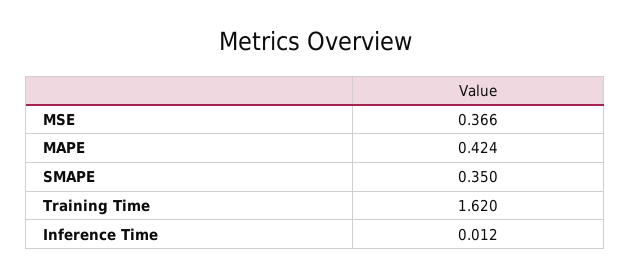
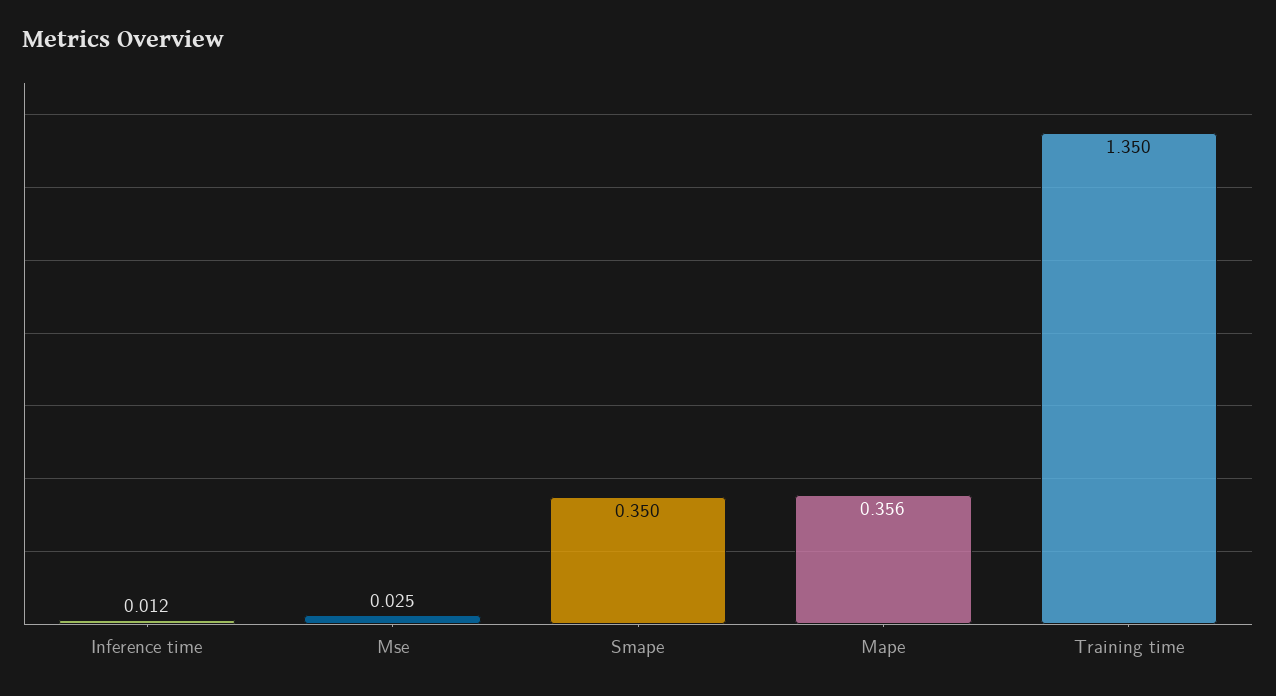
MSE: 0.366 -> 0.025
MAPE: 0.424 -> 0.356
Training Time: 1.62 -> 1.35

